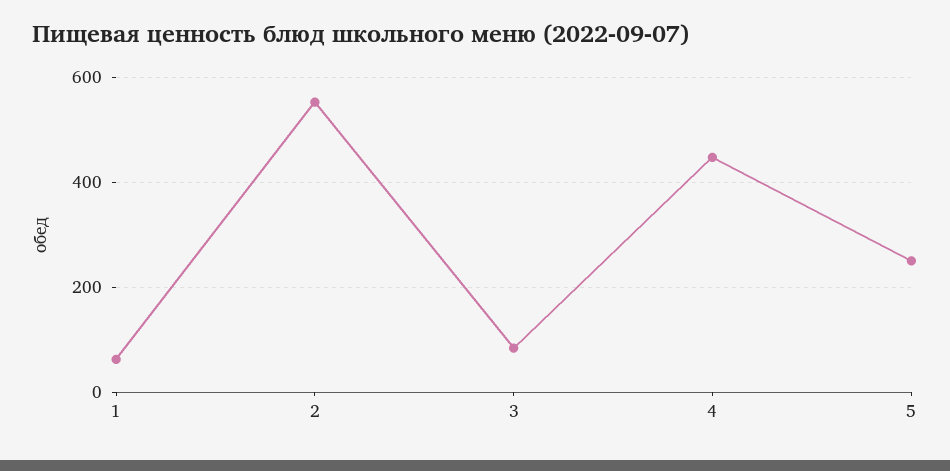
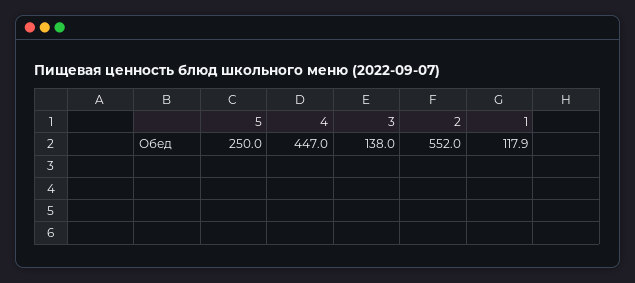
1: 60 -> 117.9
3: 80 -> 138

